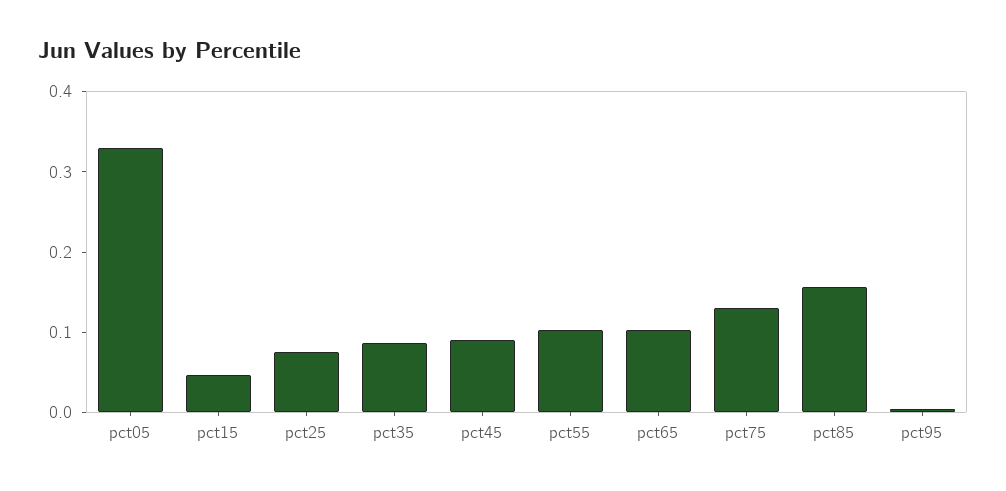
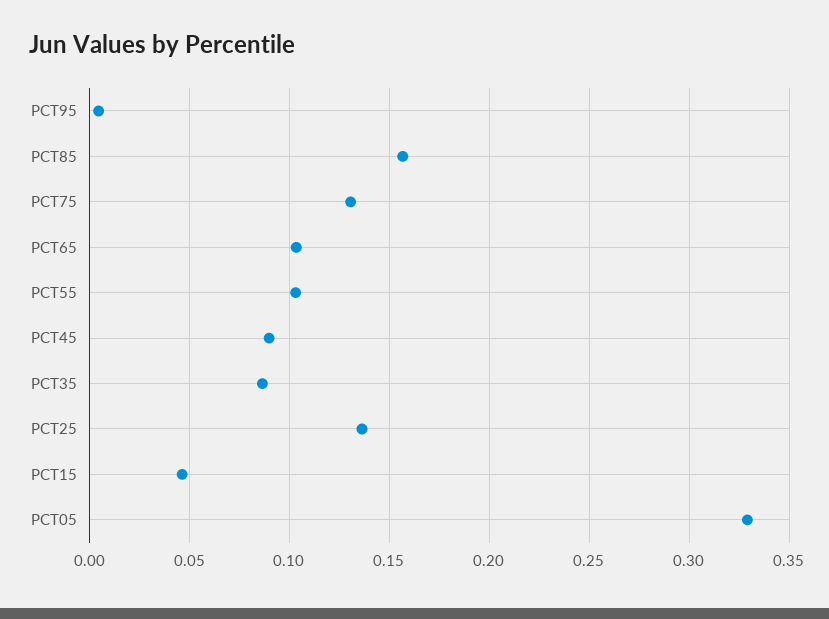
pct25: 0.08 -> 0.135

